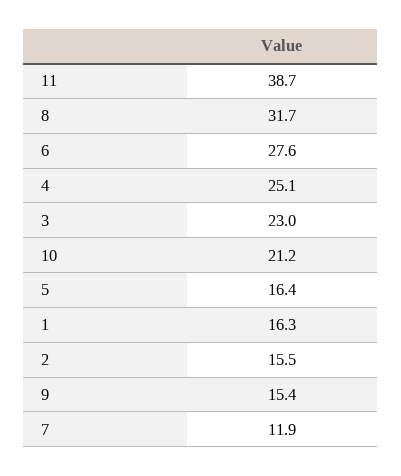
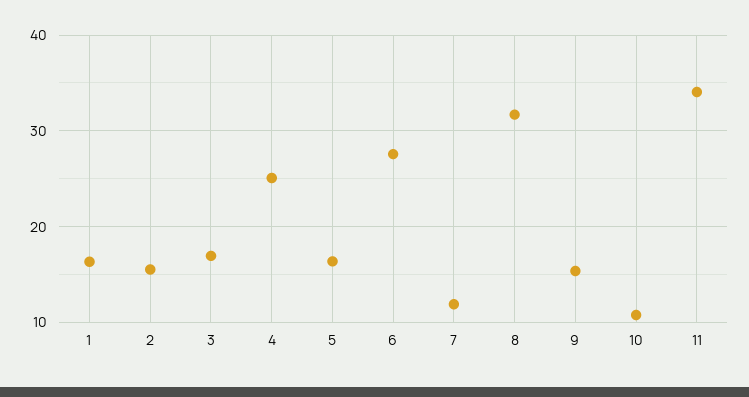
11: 38.7 -> 34
3: 23 -> 17
10: 21.2 -> 11

